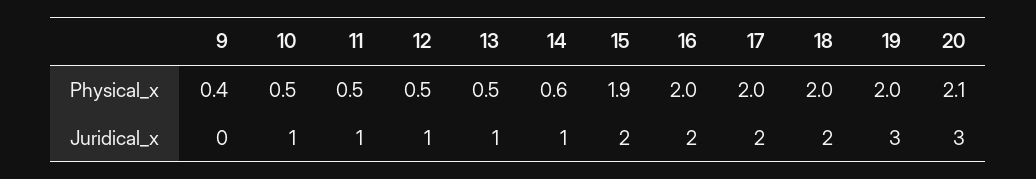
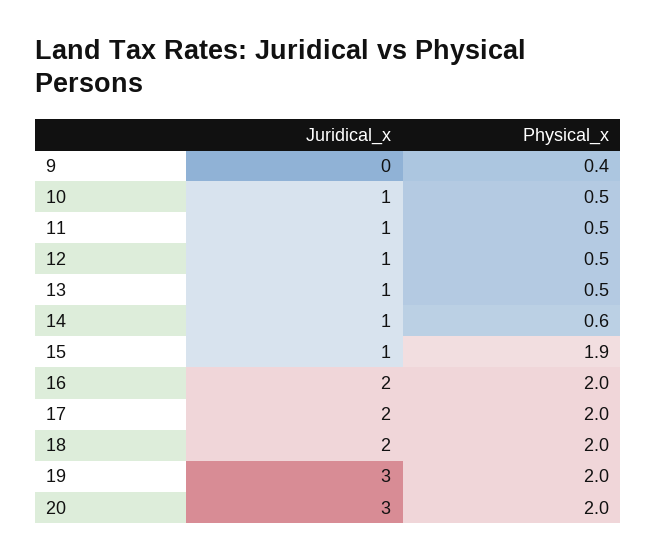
20, Physical_x: 2.1 -> 2
15, Juridical_x: 2 -> 1

